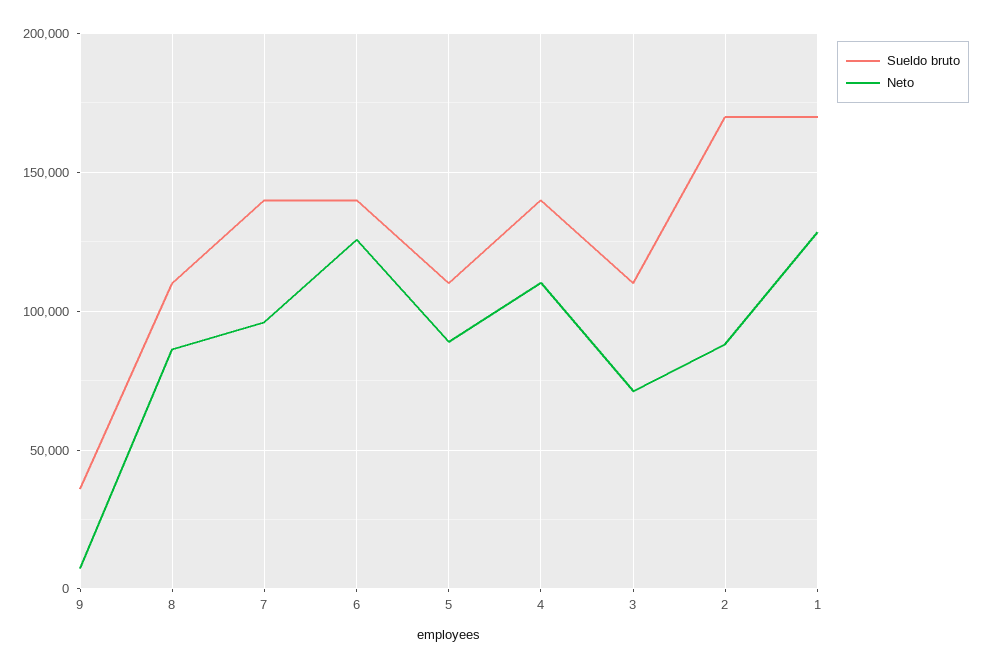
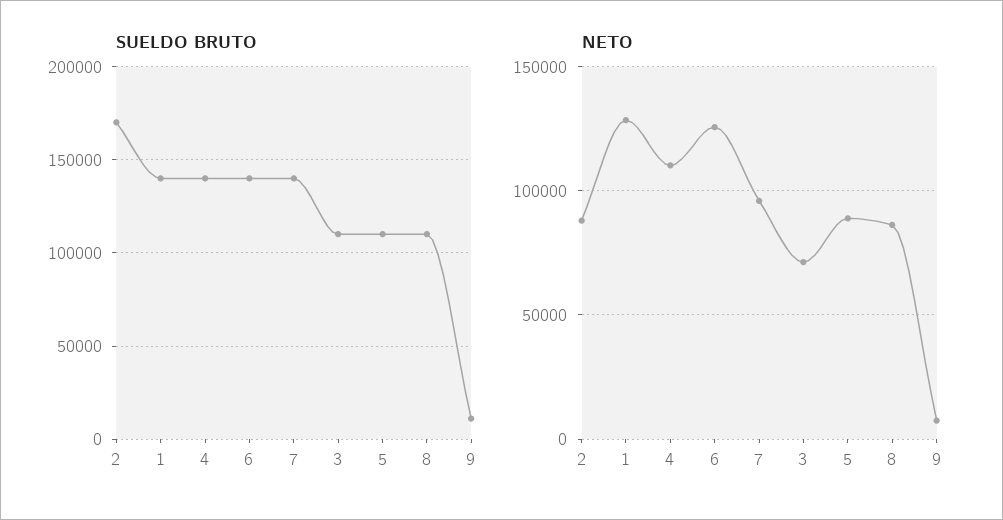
Sueldo bruto, 9: 35000 -> 10000
Sueldo bruto, 1: 170000 -> 140000

